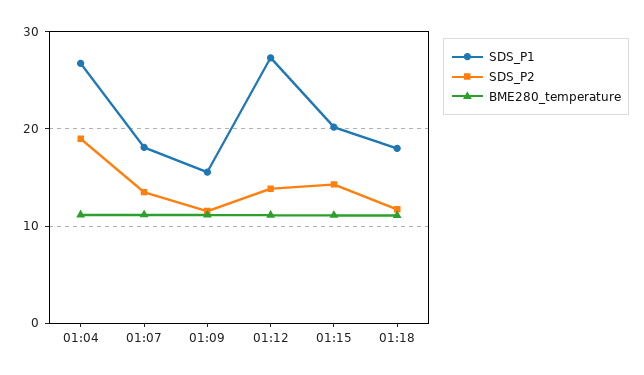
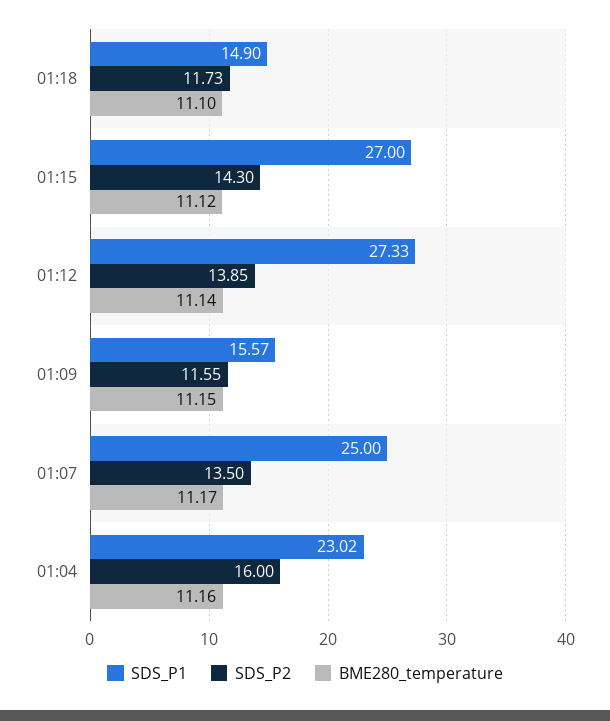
SDS_P1, 01:04: 27 -> 23.02
SDS_P2, 01:04: 19 -> 16
SDS_P1, 01:07: 18 -> 25
SDS_P1, 01:15: 20 -> 27
SDS_P1, 01:18: 18 -> 14.9

